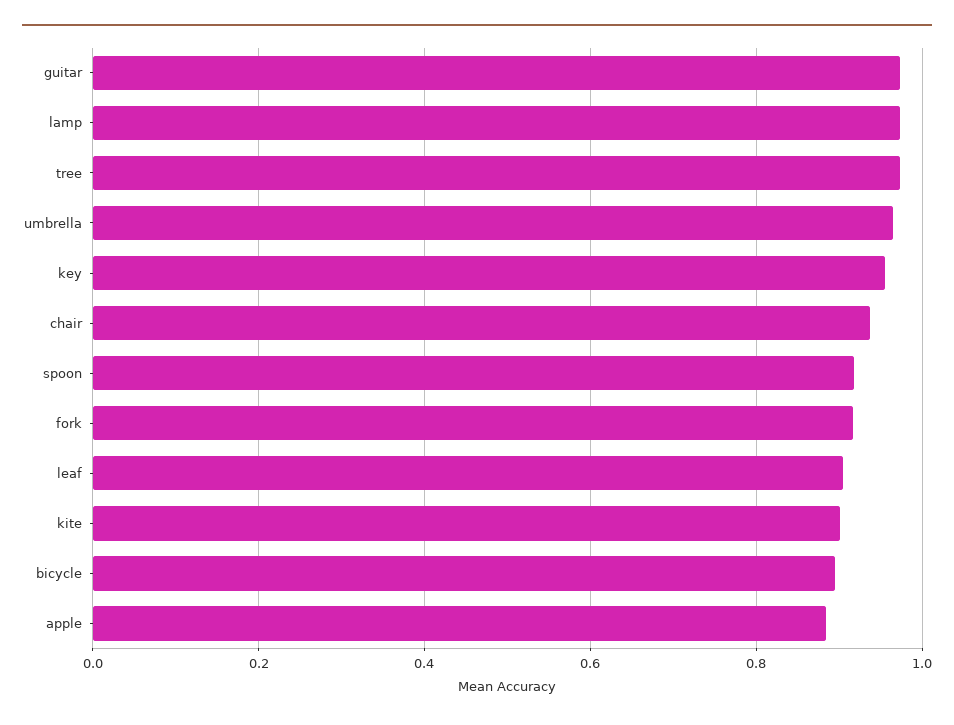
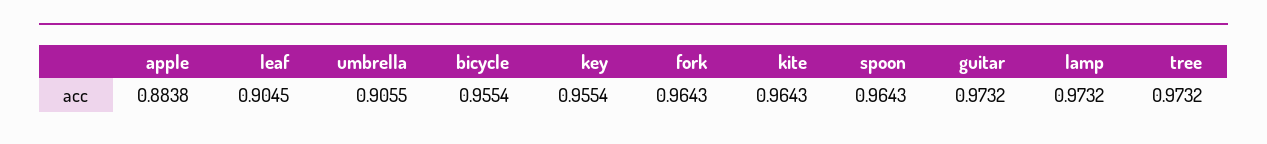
umbrella: 0.96 -> 0.9055
chair: 0.94 -> none
spoon: 0.92 -> 0.9643
fork: 0.92 -> 0.9643
kite: 0.9 -> 0.9643
bicycle: 0.9 -> 0.9554

